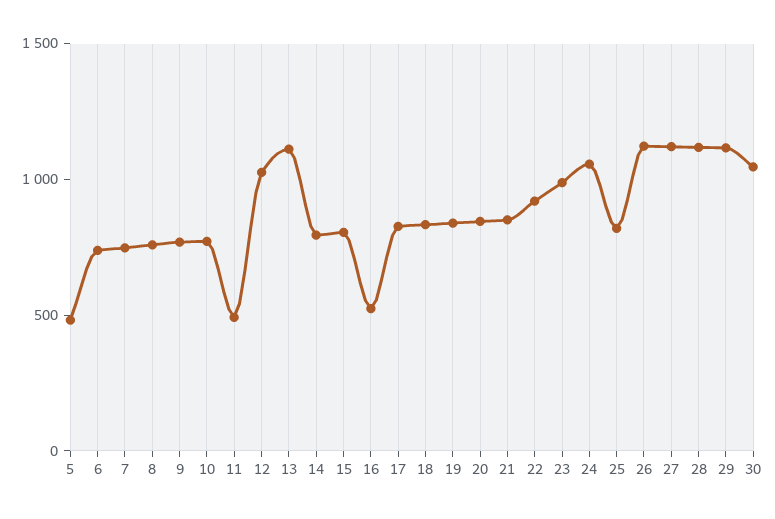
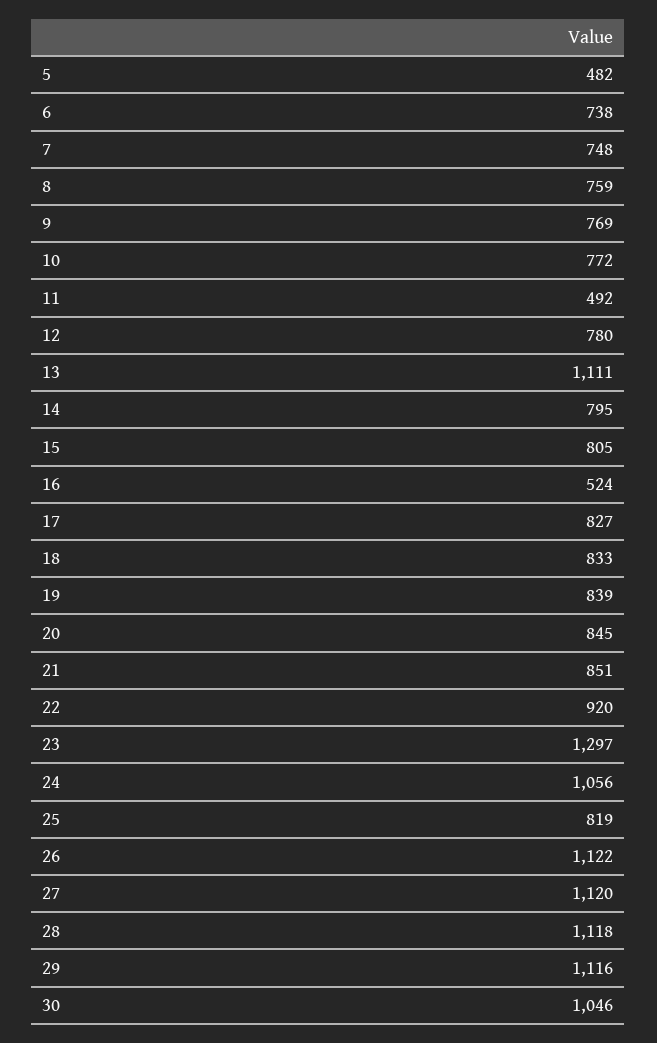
12: 1000 -> 780
23: 1000 -> 1297

